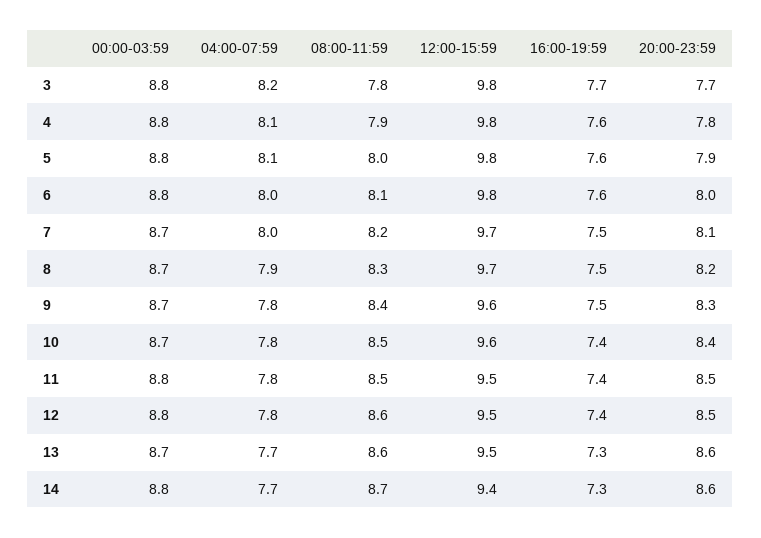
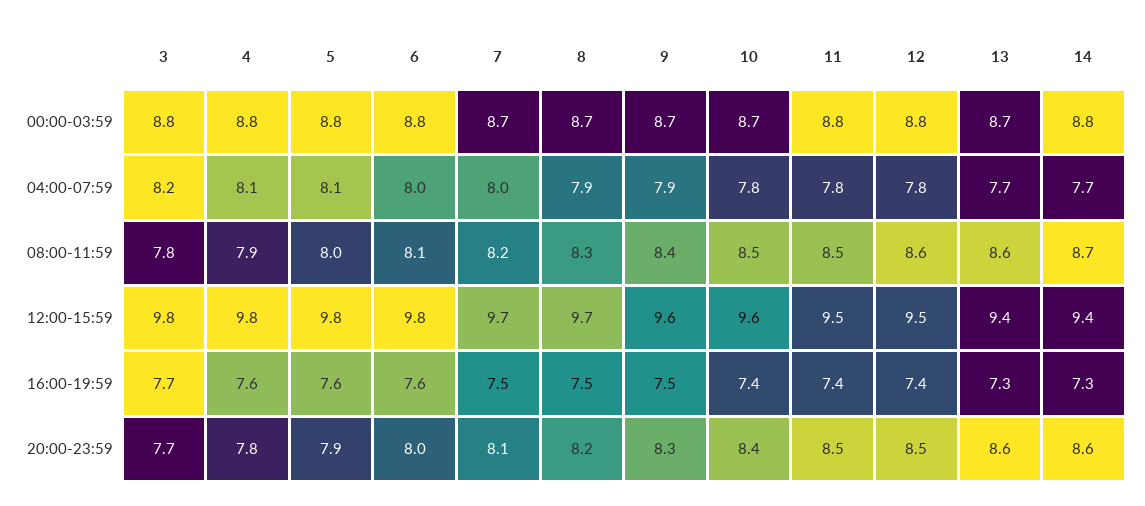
04:00-07:59, 9: 7.8 -> 7.9
12:00-15:59, 13: 9.5 -> 9.4

